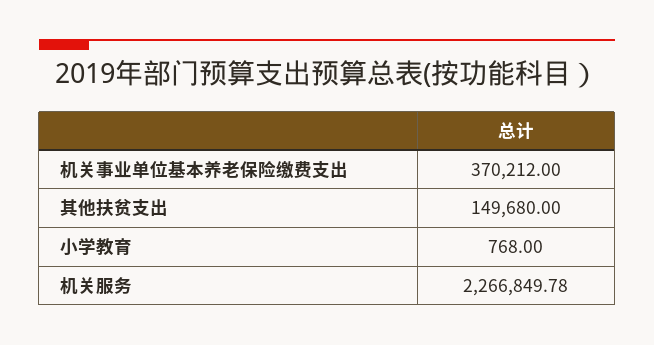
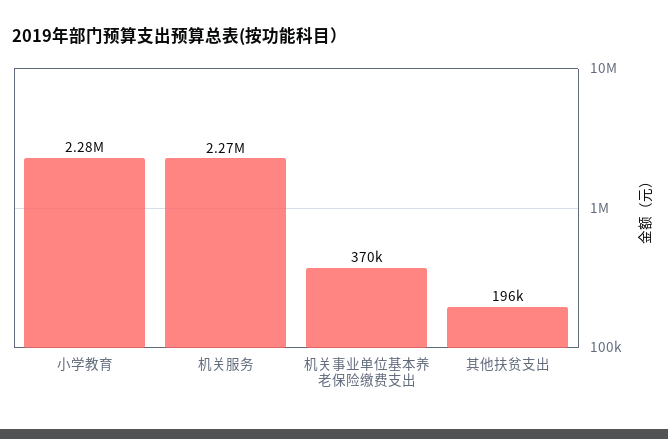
其他扶贫支出: 149680 -> 196000
小学教育: 768 -> 2280000

